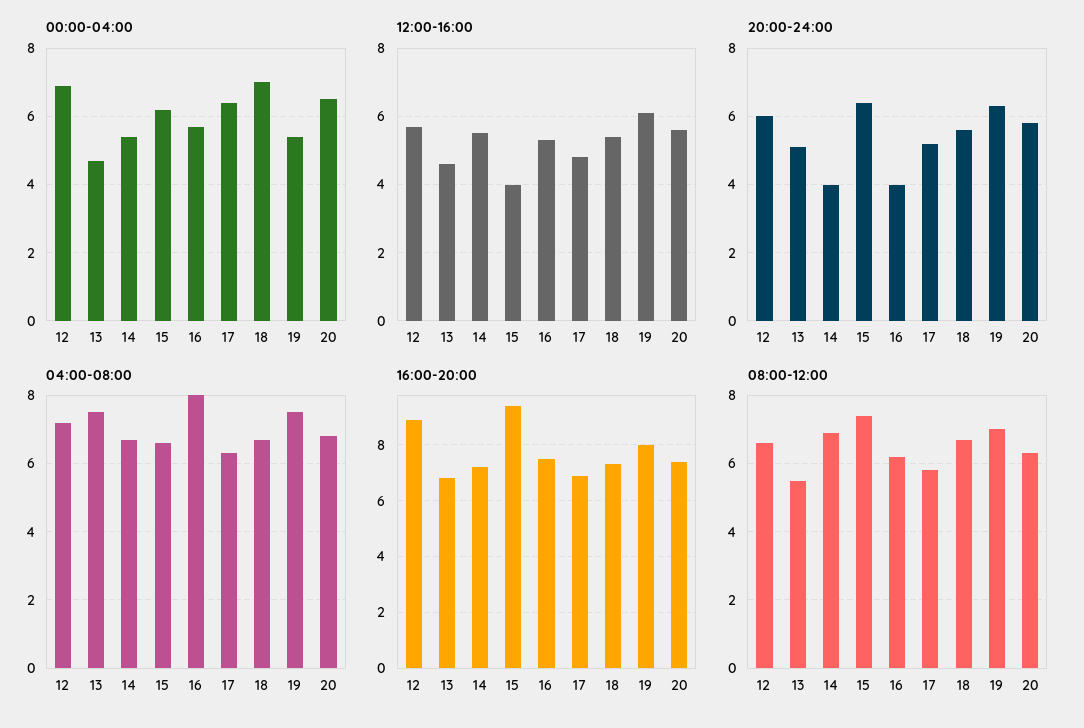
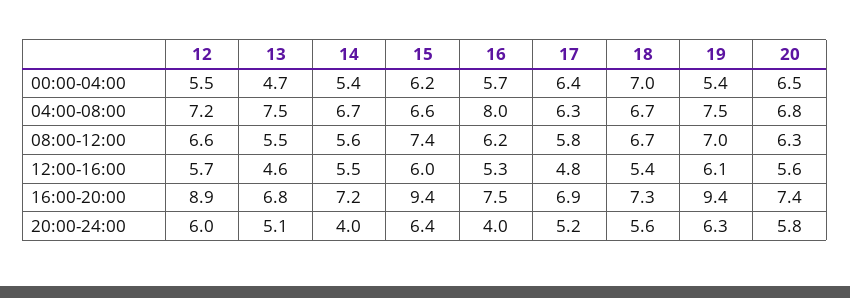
00:00-04:00, 12: 7 -> 5.5
12:00-16:00, 15: 4 -> 6
16:00-20:00, 19: 8 -> 9.4
08:00-12:00, 14: 7 -> 5.6

